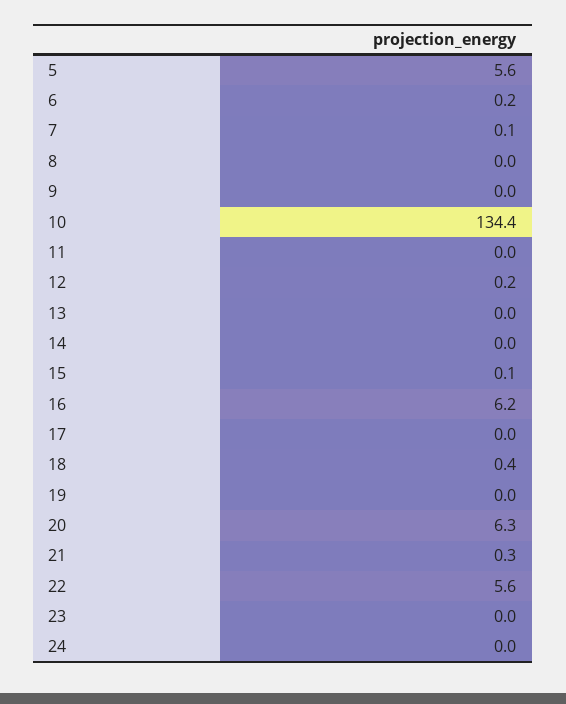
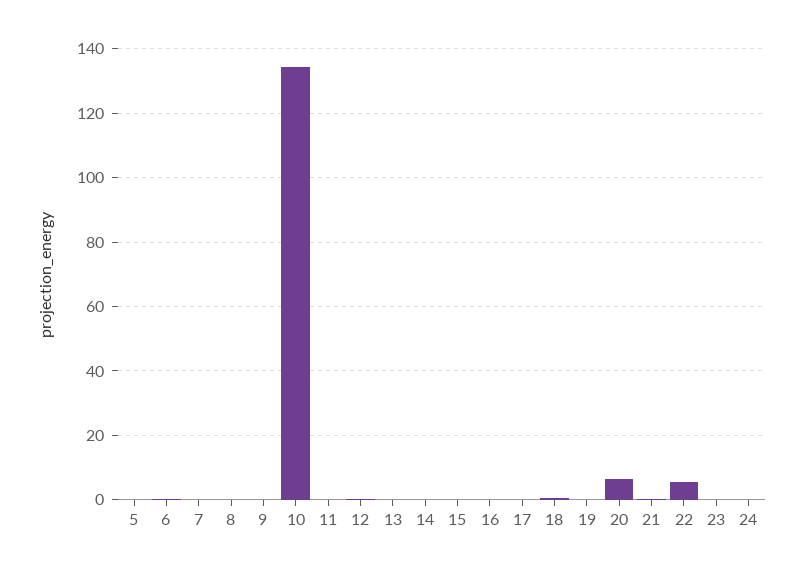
5: 5.6 -> 0
16: 6.2 -> 0

